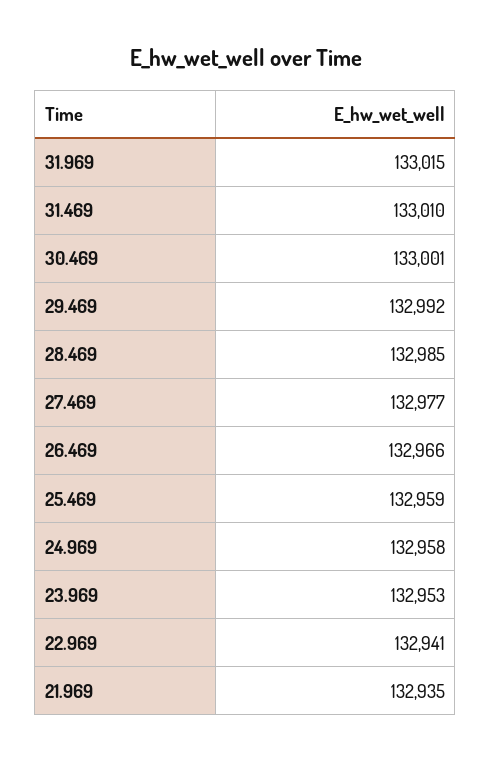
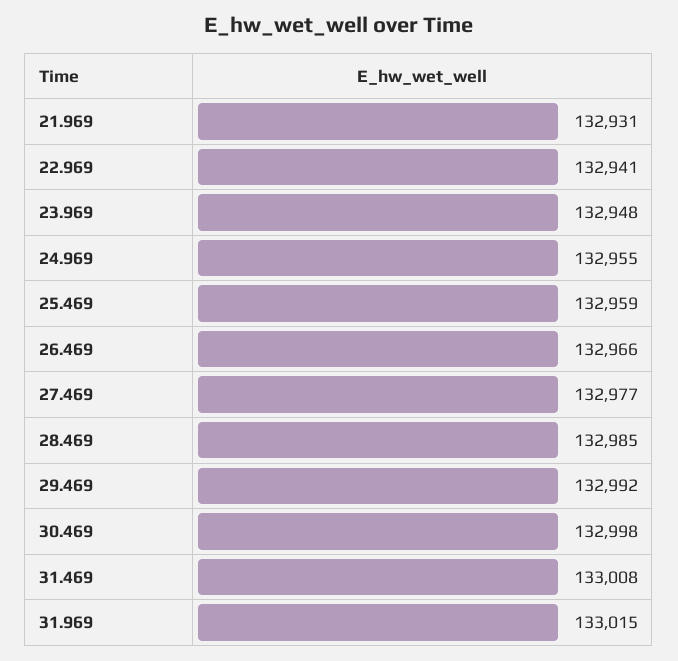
31.469: 133010 -> 133008
30.469: 133001 -> 132998
24.969: 132958 -> 132955
23.969: 132953 -> 132948
21.969: 132935 -> 132931

